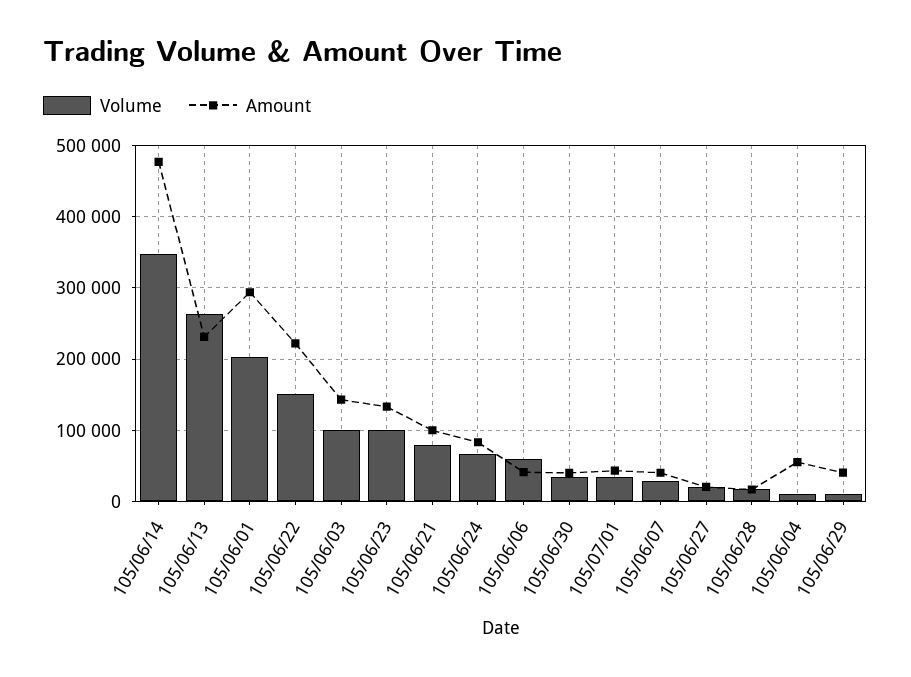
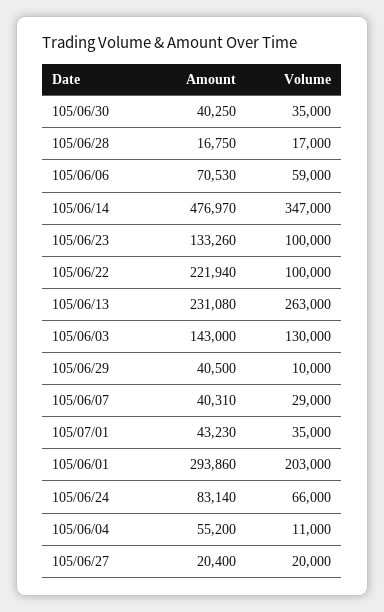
Volume, 105/06/22: 150000 -> 100000
Volume, 105/06/03: 100000 -> 130000
Volume, 105/06/21: 80000 -> none
Amount, 105/06/21: 100000 -> none
Amount, 105/06/06: 40000 -> 70530

